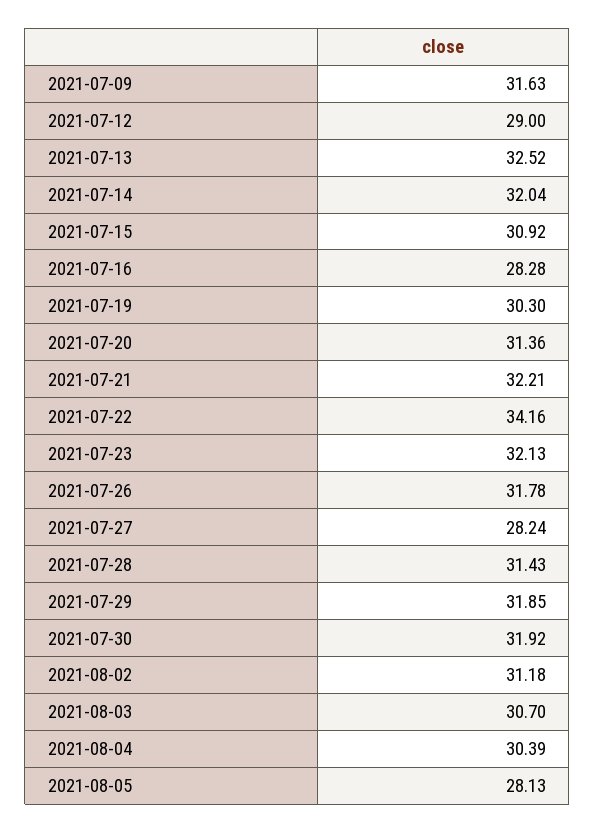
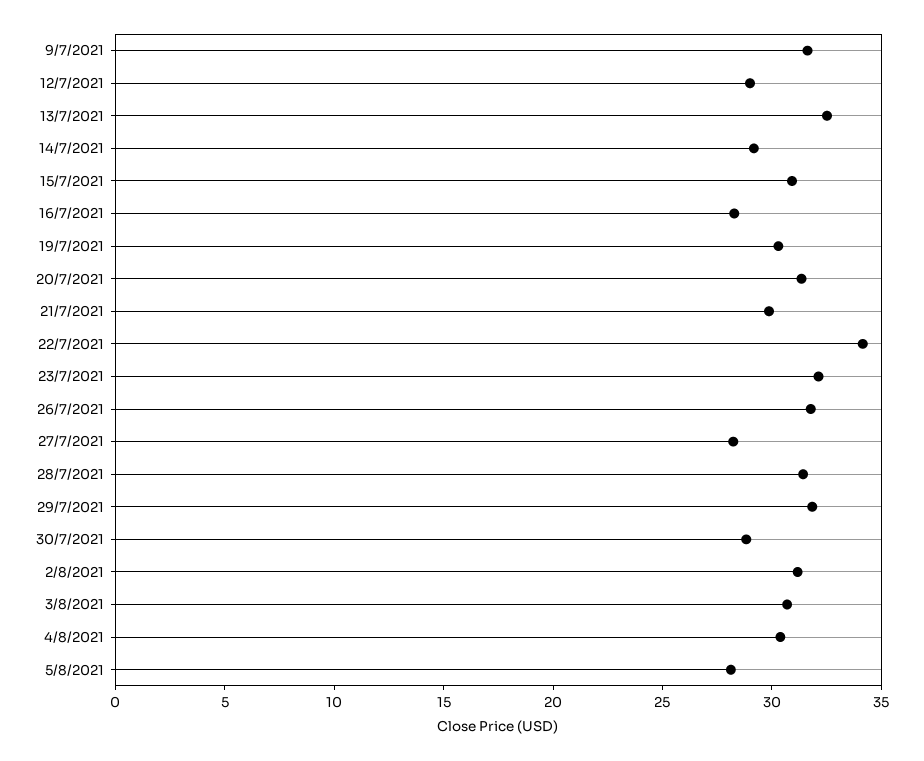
2021-07-14: 32.04 -> 29
2021-07-21: 32.21 -> 30
2021-07-30: 31.92 -> 29

